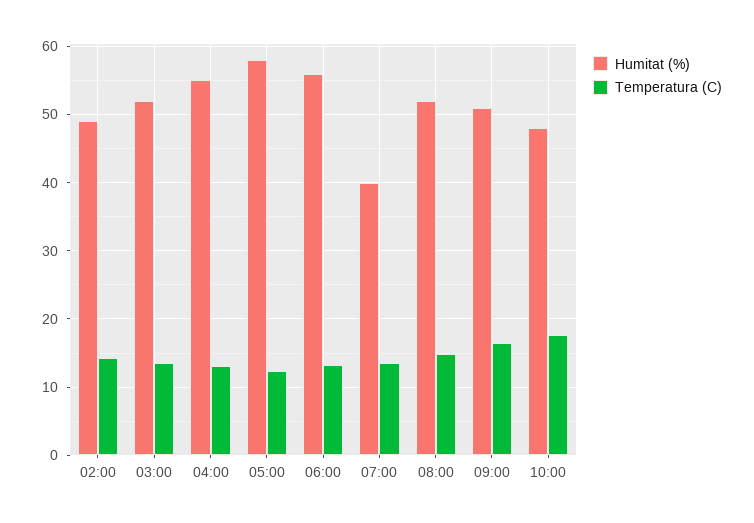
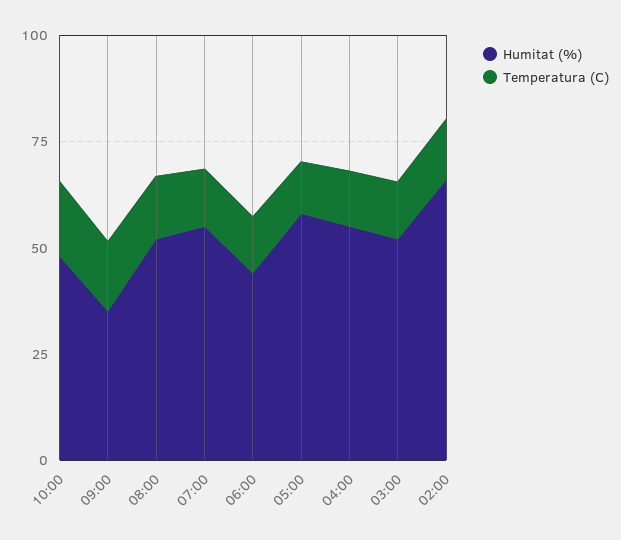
Humitat (%), 02:00: 49 -> 65
Humitat (%), 06:00: 56 -> 45
Humitat (%), 07:00: 40 -> 55
Humitat (%), 09:00: 51 -> 35

